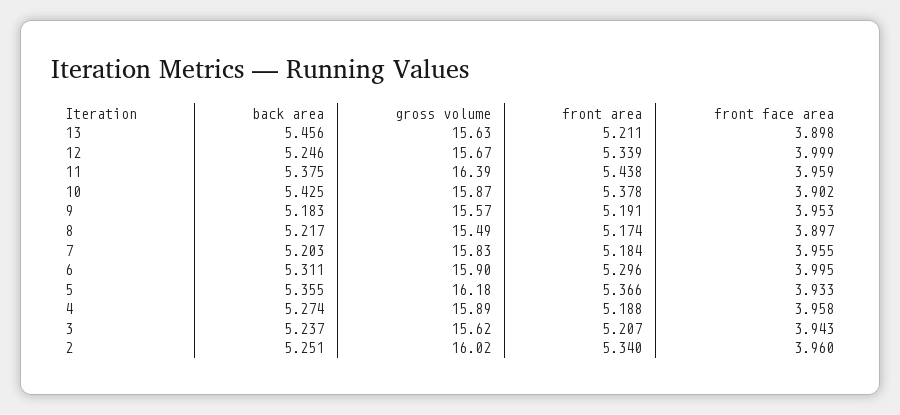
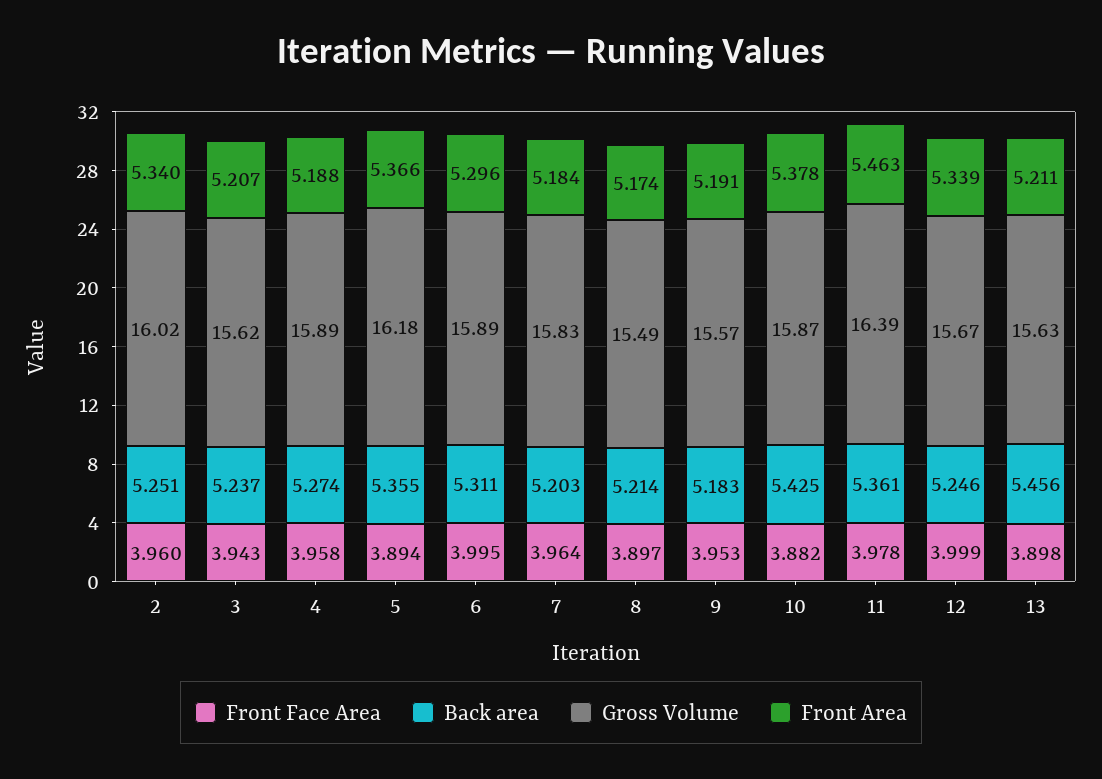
back area, 11: 5.375 -> 5.361
front area, 11: 5.438 -> 5.463
front face area, 11: 3.959 -> 3.978
front face area, 10: 3.902 -> 3.882
back area, 8: 5.217 -> 5.214
front face area, 7: 3.955 -> 3.964
gross volume, 6: 15.9 -> 15.89
front face area, 5: 3.933 -> 3.894

